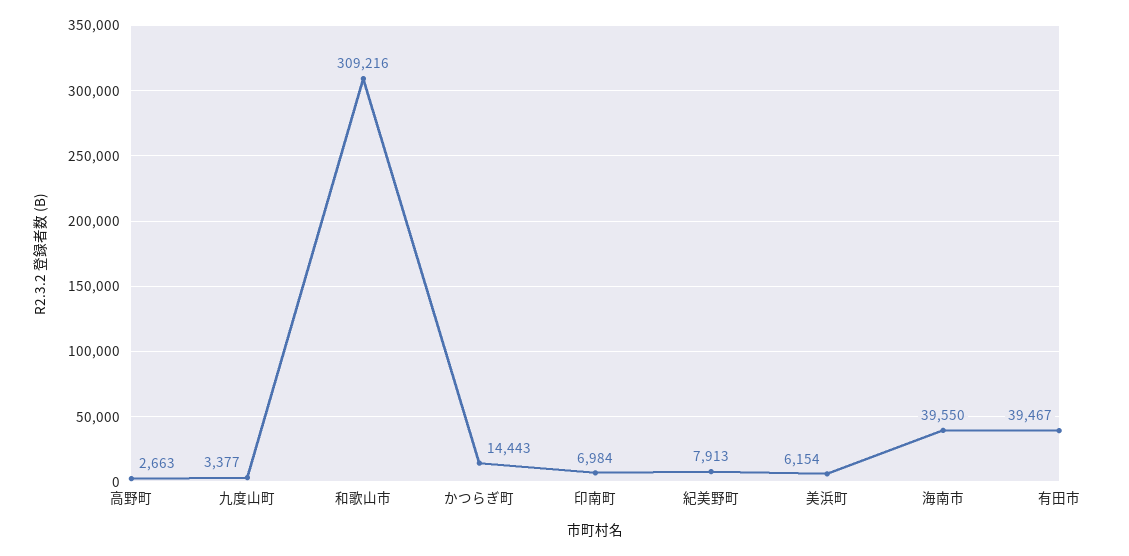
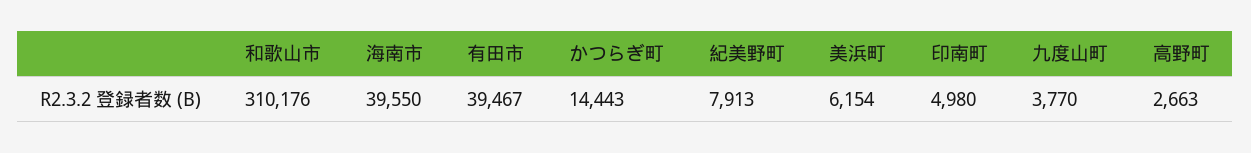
九度山町: 3377 -> 3770
和歌山市: 309216 -> 310176
印南町: 6984 -> 4980

